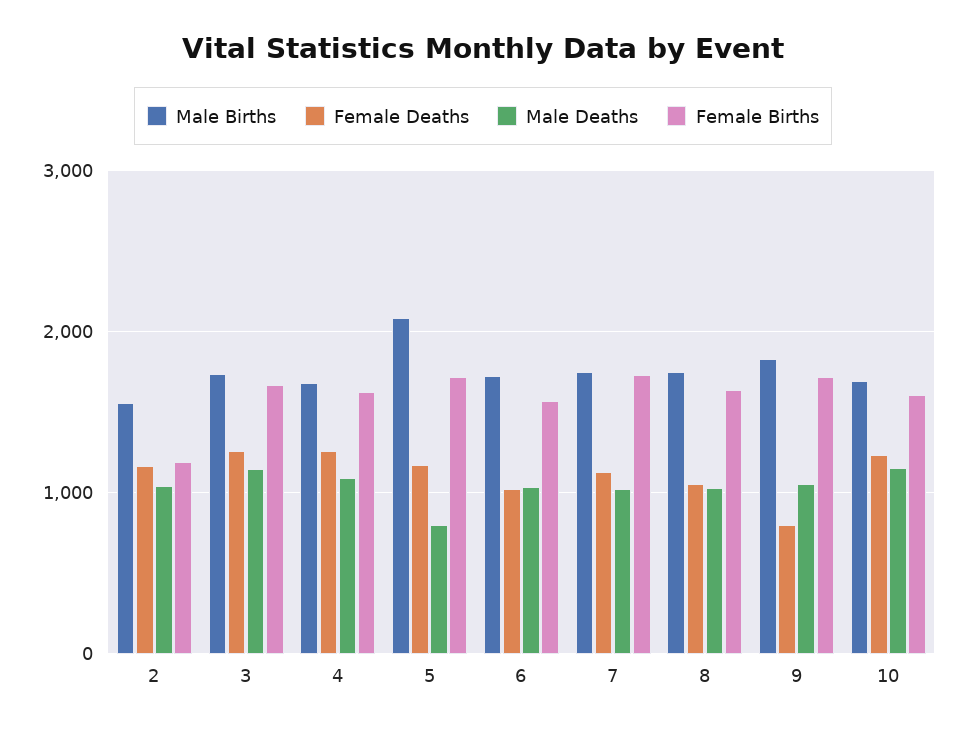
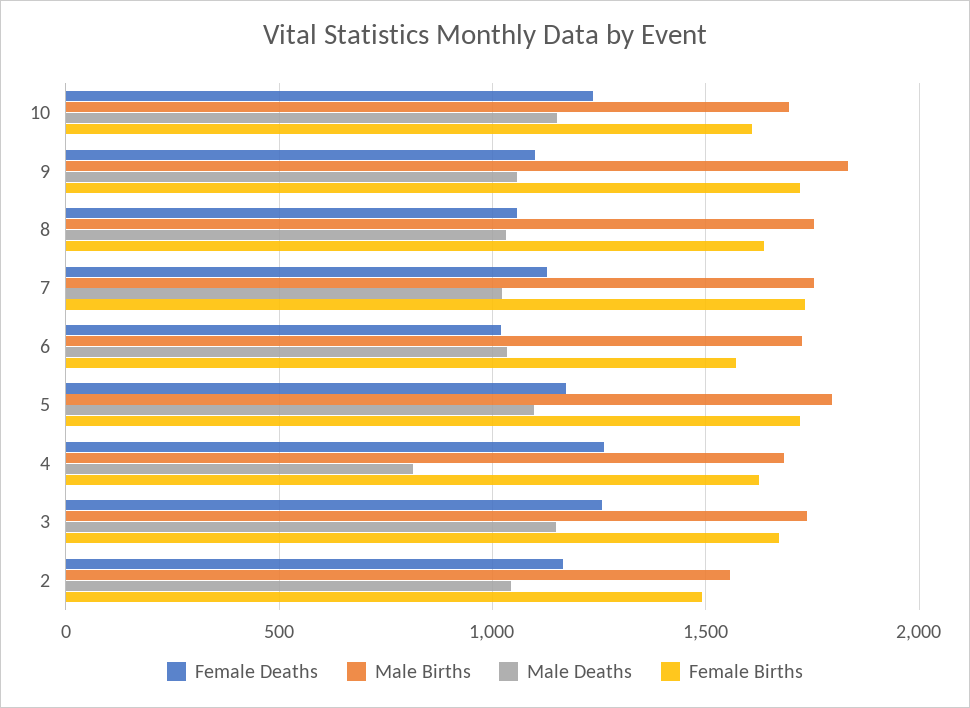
Female Births, 2: 1200 -> 1500
Male Deaths, 4: 1100 -> 800
Male Births, 5: 2100 -> 1800
Male Deaths, 5: 800 -> 1100
Female Deaths, 9: 800 -> 1100

